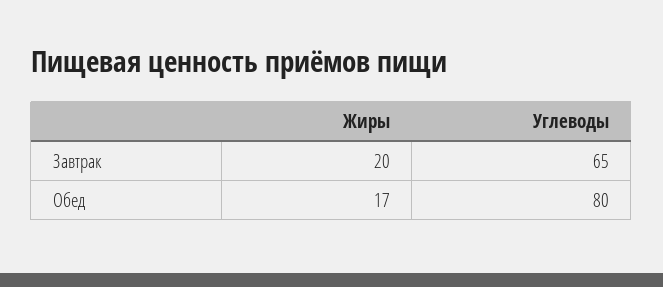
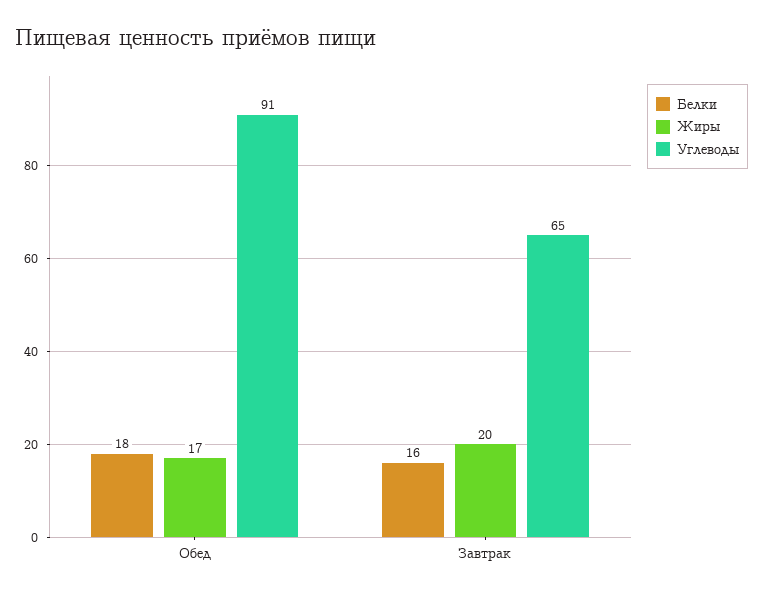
Углеводы, Обед: 80 -> 91
Белки, Обед: none -> 18
Белки, Завтрак: none -> 16

